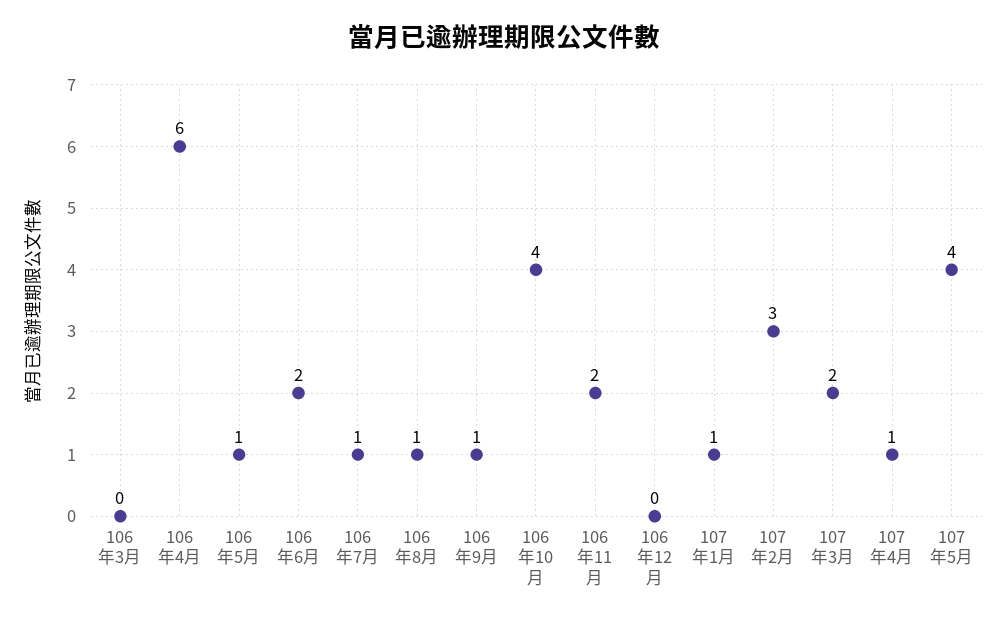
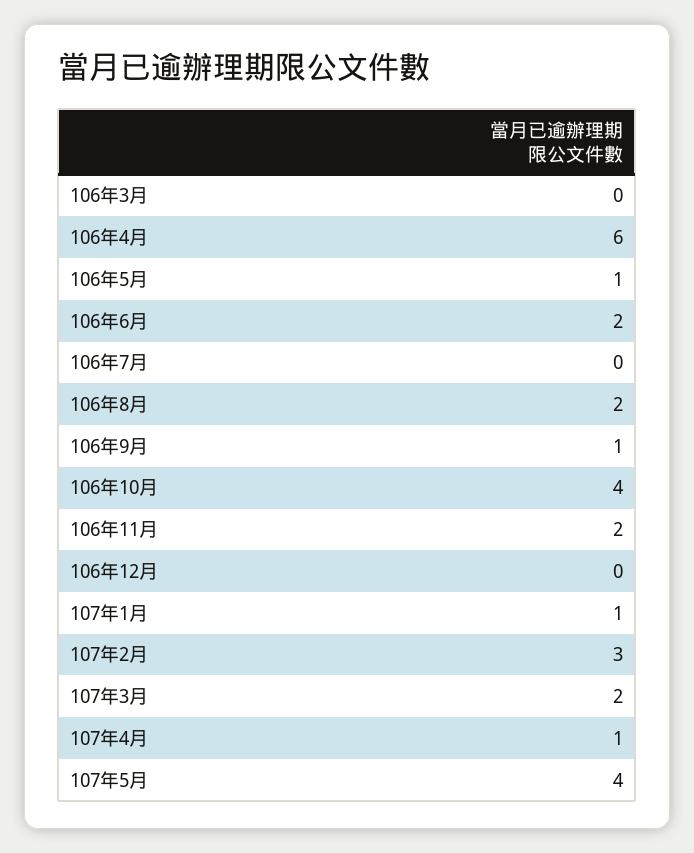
106年7月: 1 -> 0
106年8月: 1 -> 2

